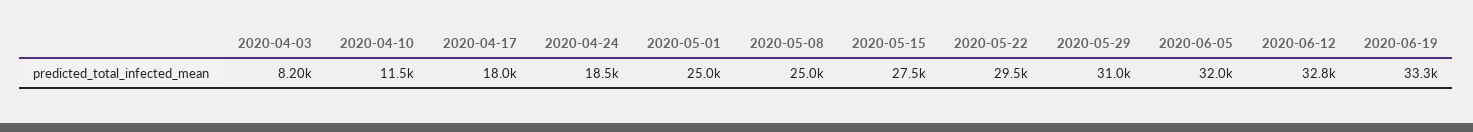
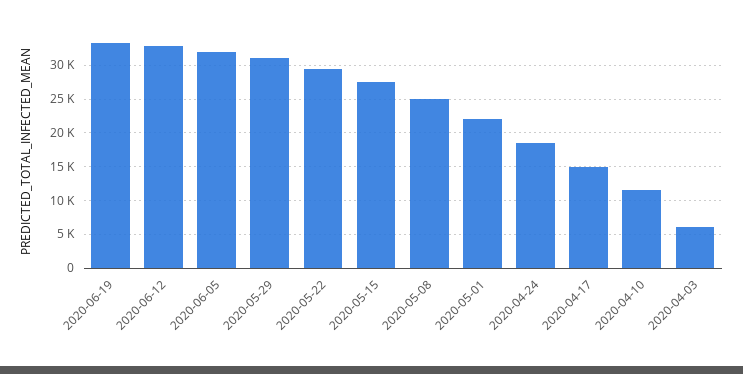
2020-04-03: 8200 -> 6000
2020-04-17: 18000 -> 15000
2020-05-01: 25000 -> 22000

